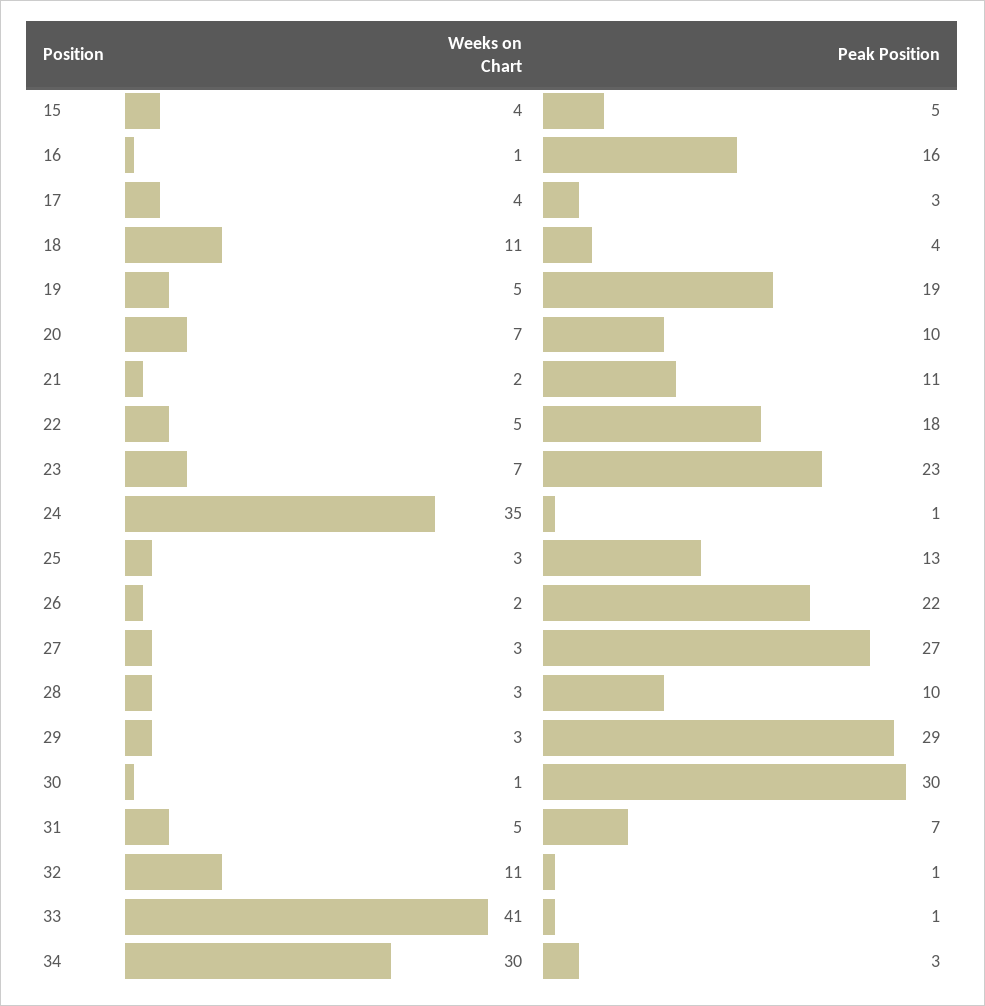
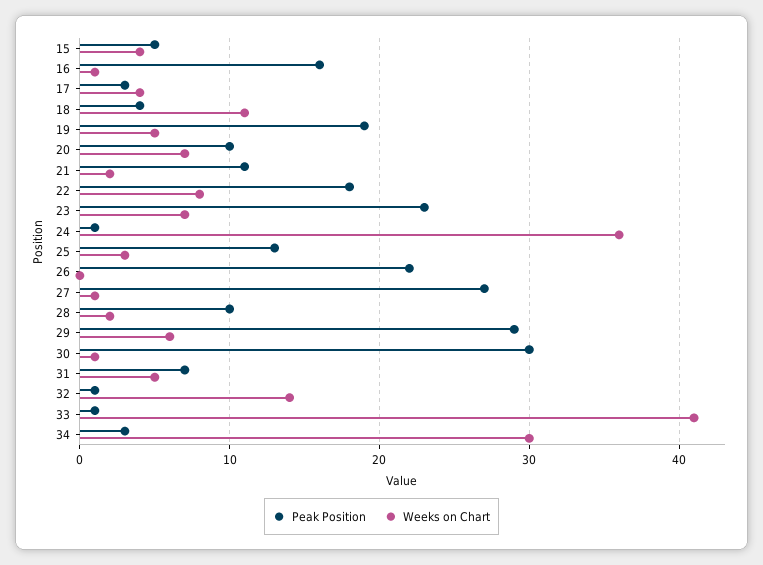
Weeks on Chart, 22: 5 -> 8
Weeks on Chart, 24: 35 -> 36
Weeks on Chart, 26: 2 -> 0
Weeks on Chart, 27: 3 -> 1
Weeks on Chart, 28: 3 -> 2
Weeks on Chart, 29: 3 -> 6
Weeks on Chart, 32: 11 -> 14

